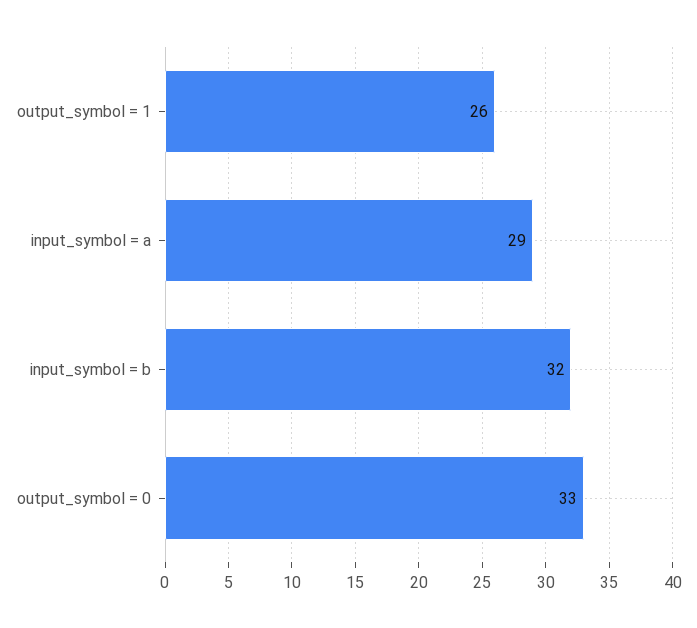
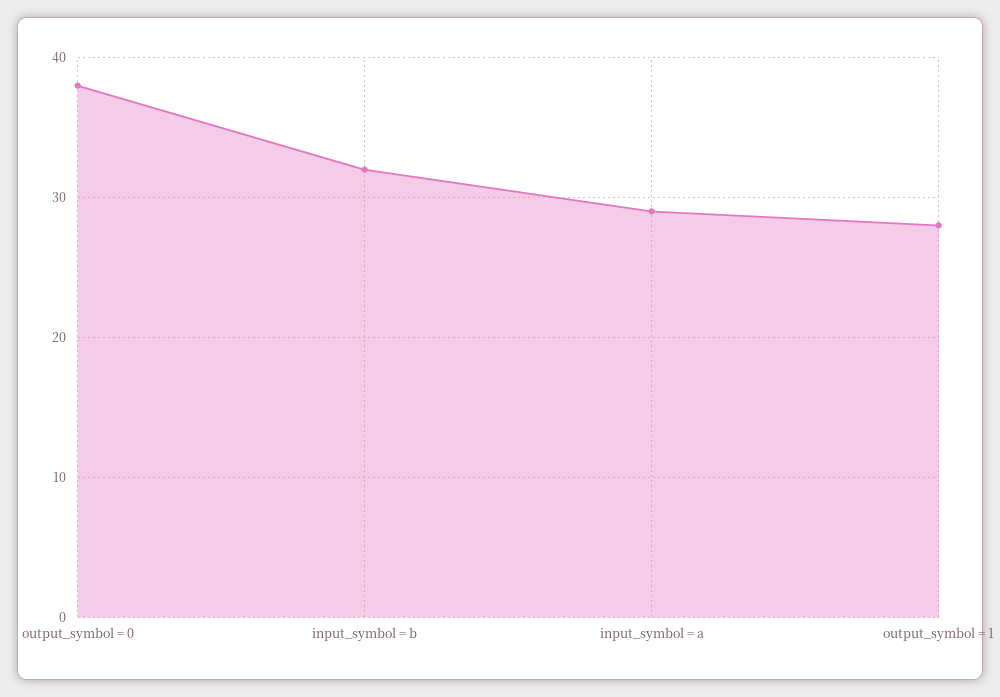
output_symbol = 1: 26 -> 28
output_symbol = 0: 33 -> 38

